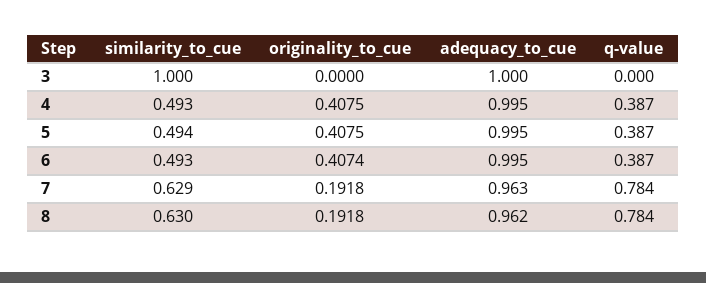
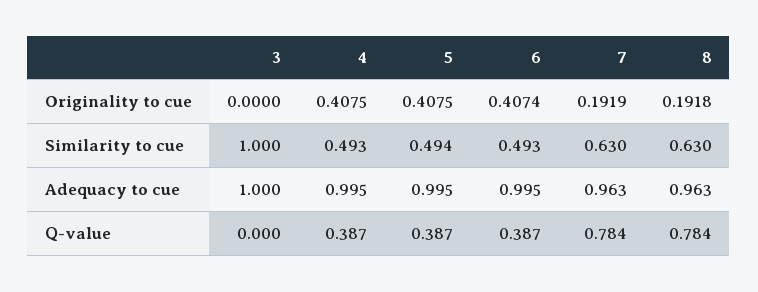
similarity_to_cue, 7: 0.629 -> 0.63
originality_to_cue, 7: 0.1918 -> 0.1919
adequacy_to_cue, 8: 0.962 -> 0.963

